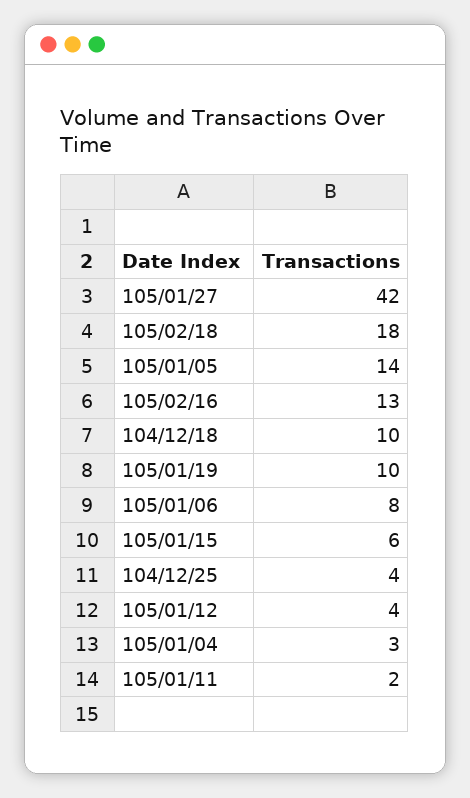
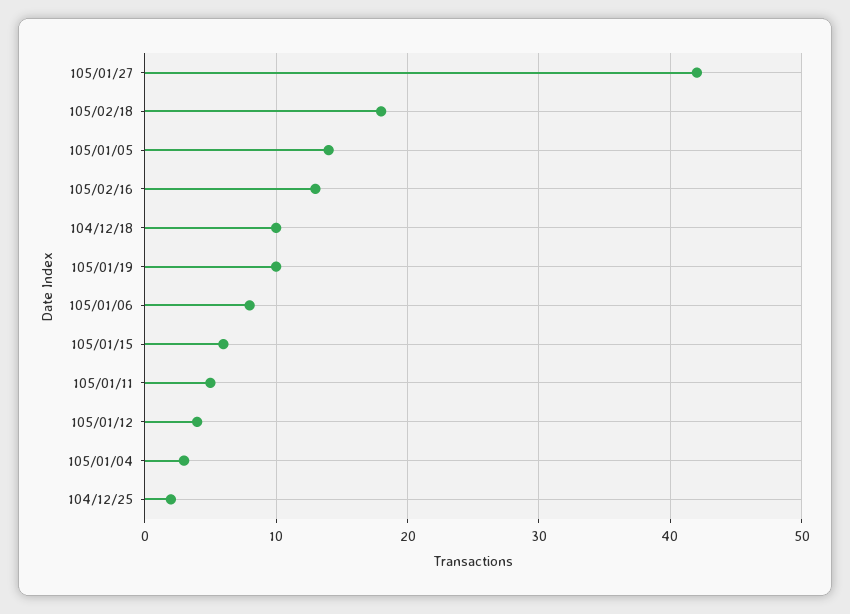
104/12/25: 4 -> 2
105/01/11: 2 -> 5

